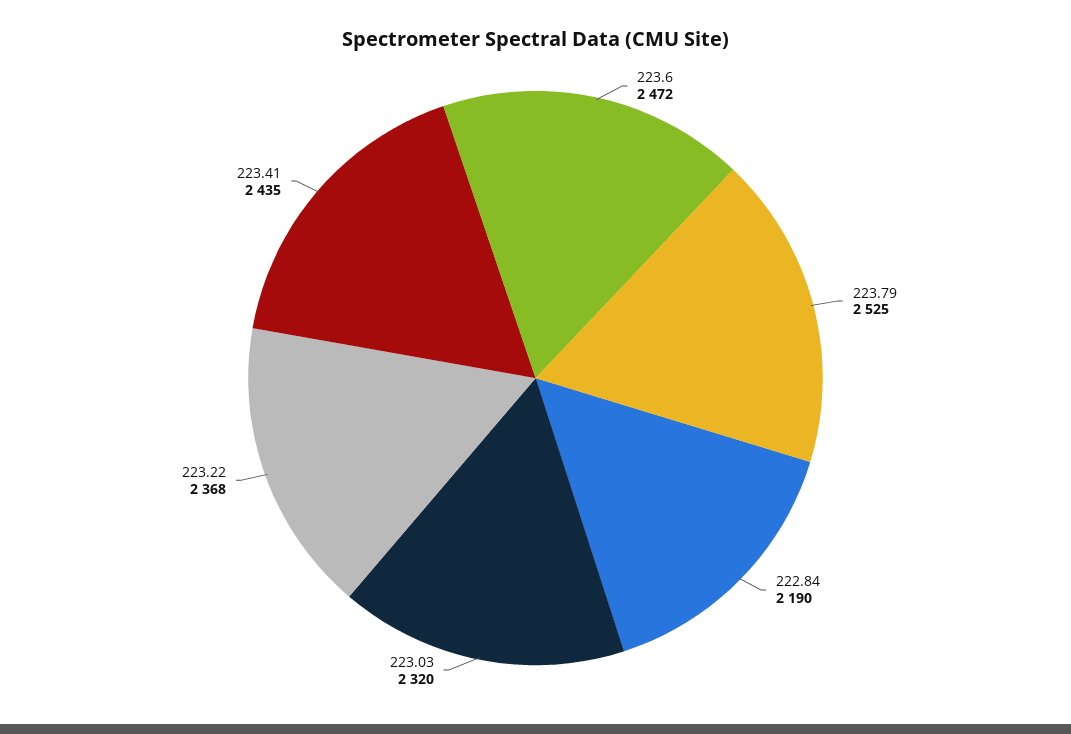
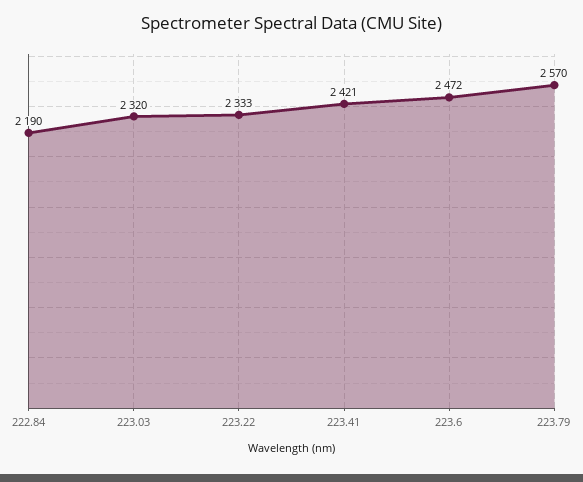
223.79: 2525 -> 2570
223.22: 2368 -> 2333
223.41: 2435 -> 2421

